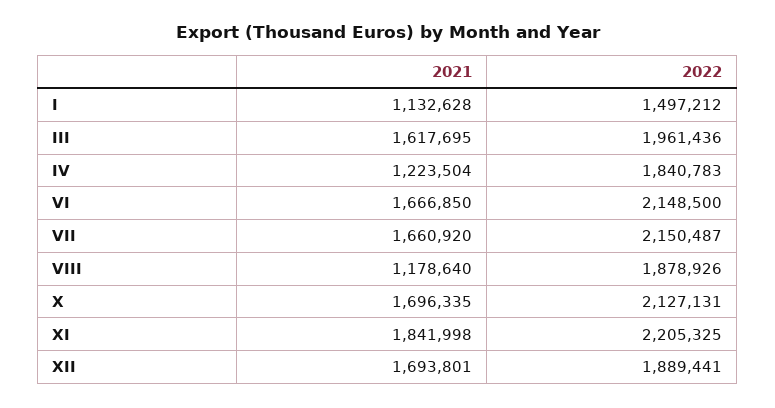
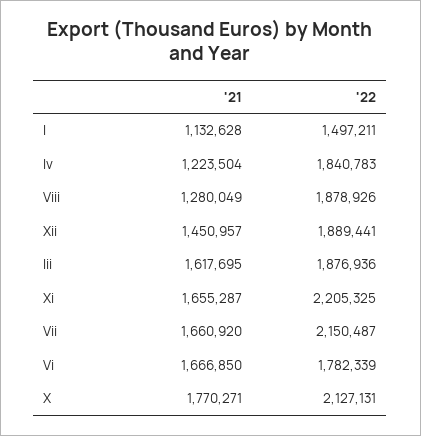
2022, I: 1497212 -> 1497211
2022, III: 1961436 -> 1876936
2022, VI: 2148500 -> 1782339
2021, VIII: 1178640 -> 1280049
2021, X: 1696335 -> 1770271
2021, XI: 1841998 -> 1655287
2021, XII: 1693801 -> 1450957

